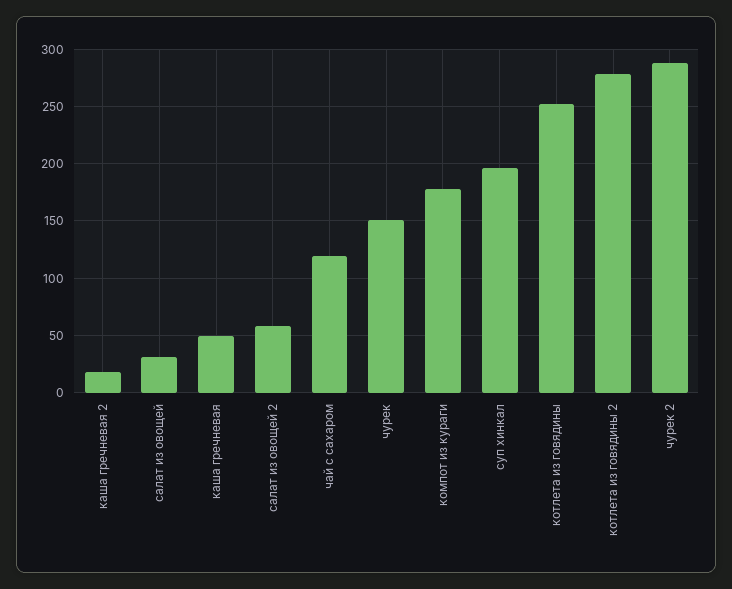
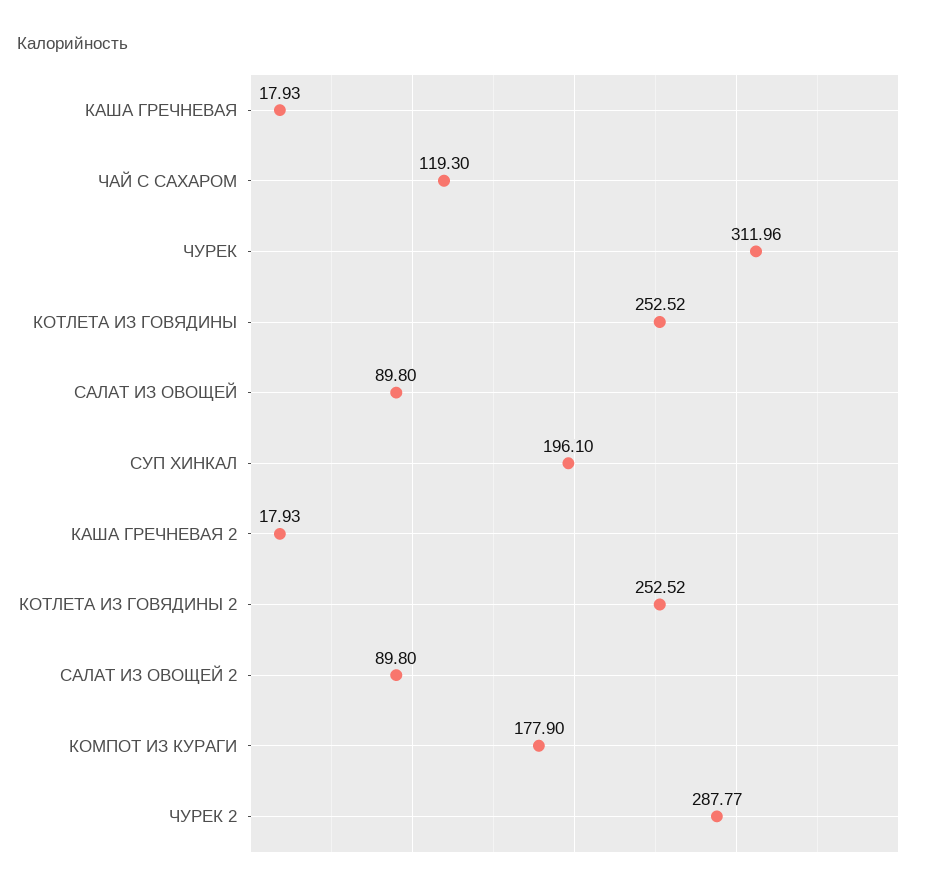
салат из овощей: 30 -> 89.8
каша гречневая: 50 -> 17.93
салат из овощей 2: 60 -> 89.8
чурек: 150 -> 311.96
котлета из говядины 2: 280 -> 252.52

